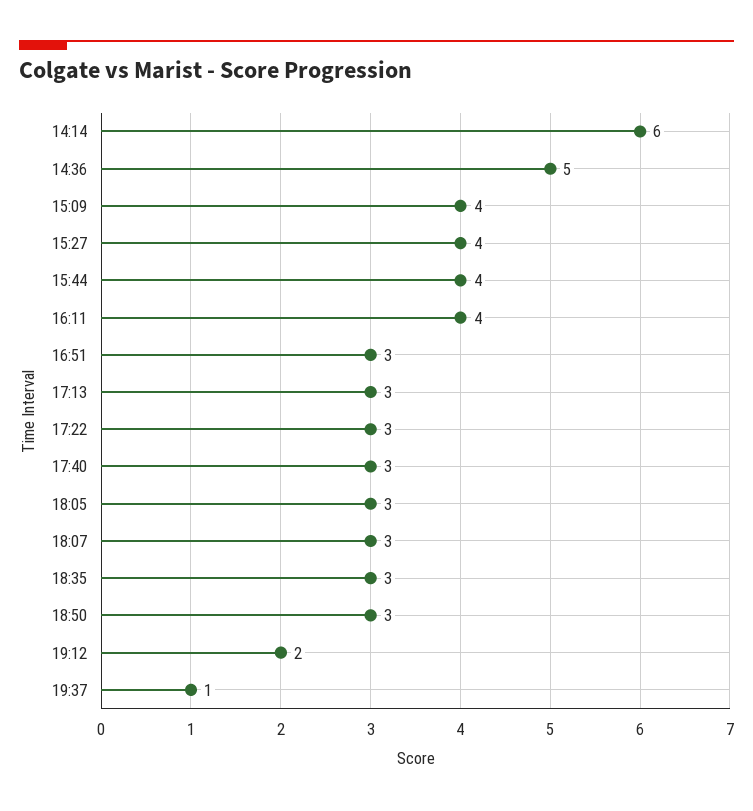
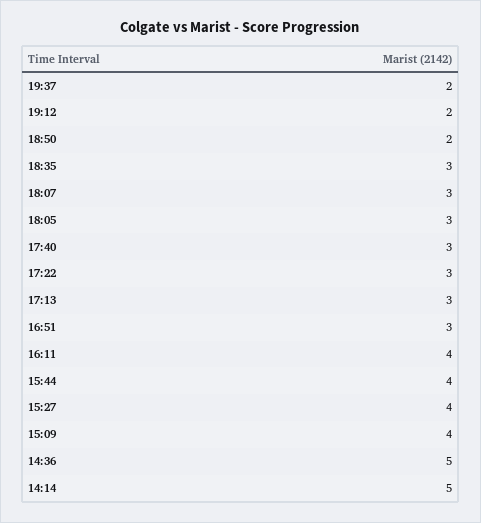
14:14: 6 -> 5
18:50: 3 -> 2
19:37: 1 -> 2

